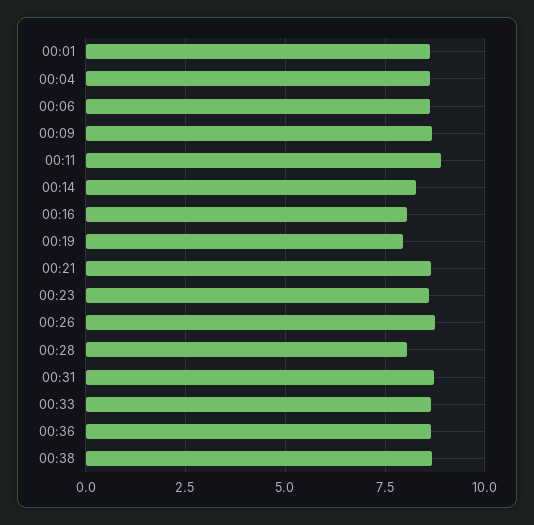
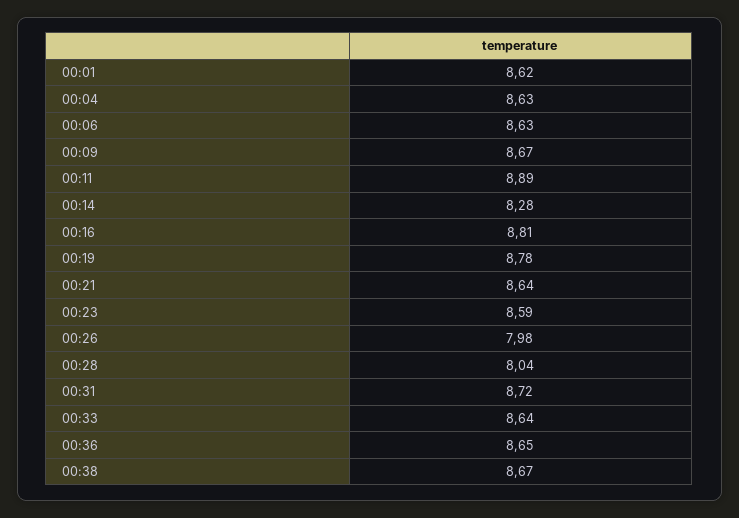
00:16: 8 -> 8.81
00:19: 8 -> 8.78
00:26: 8.75 -> 7.98

